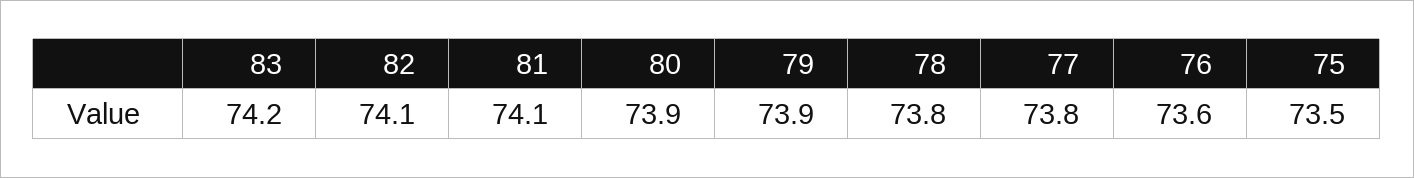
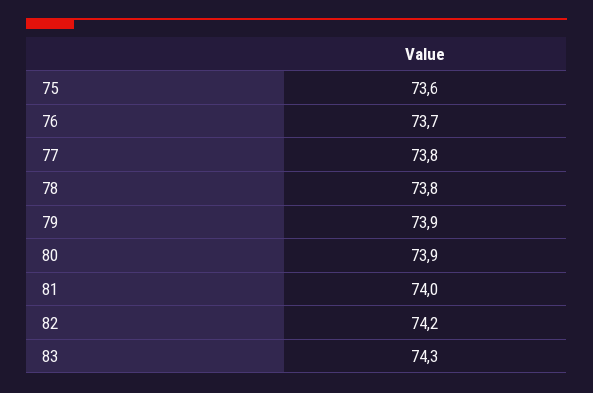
83: 74.2 -> 74.3
82: 74.1 -> 74.2
81: 74.1 -> 74
76: 73.6 -> 73.7
75: 73.5 -> 73.6

